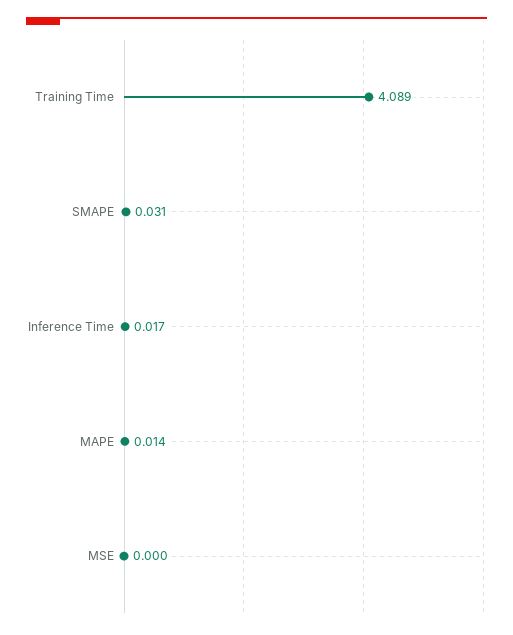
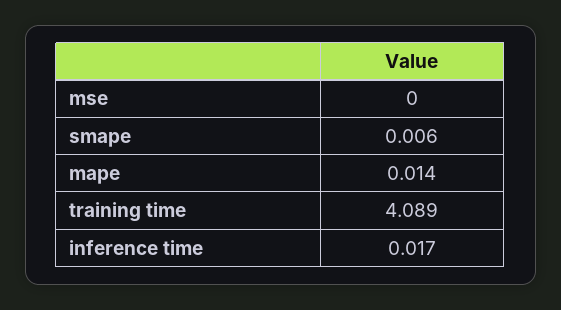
SMAPE: 0.031 -> 0.006

